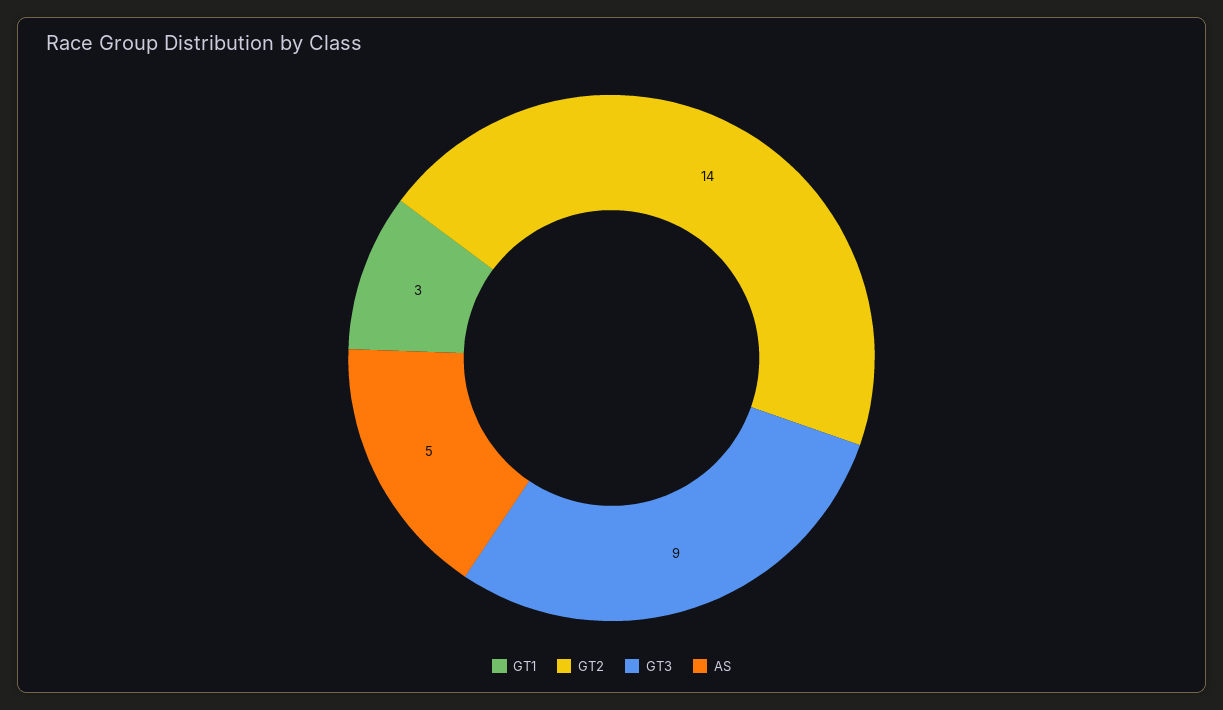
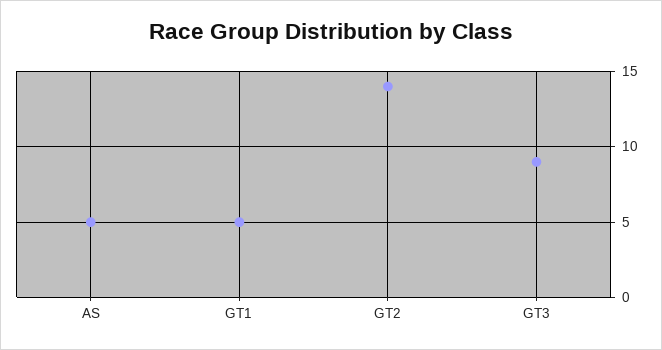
GT1: 3 -> 5

